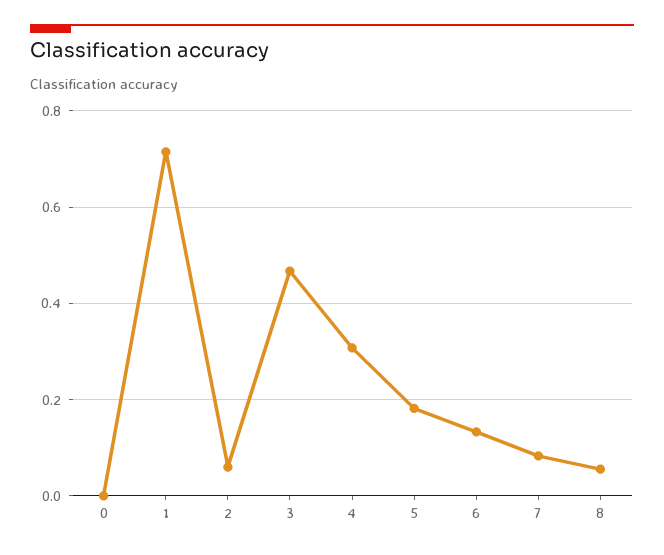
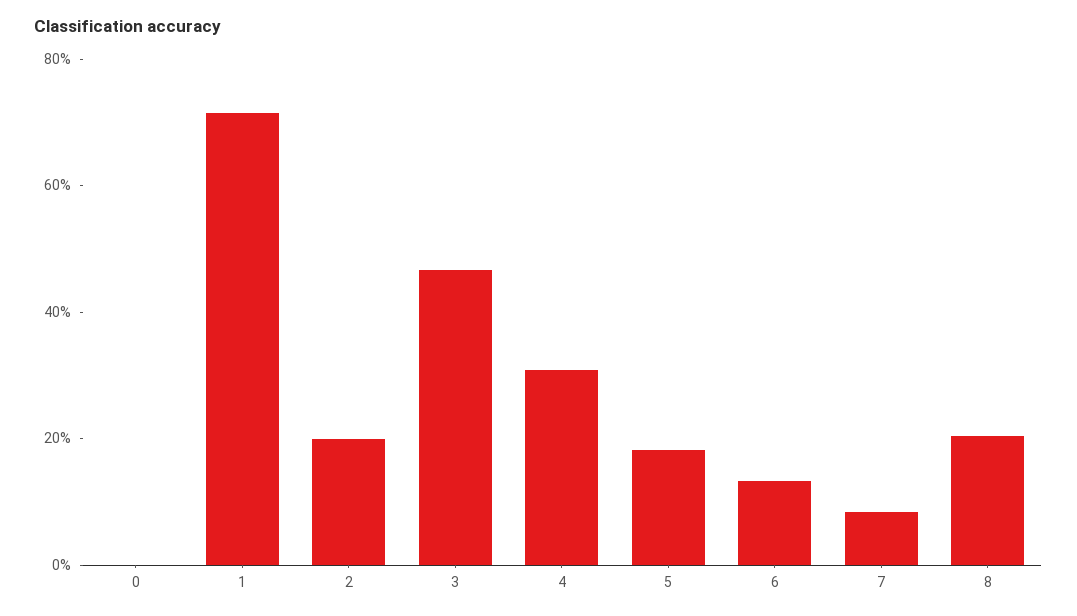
2: 0.06 -> 0.2
8: 0.06 -> 0.2

